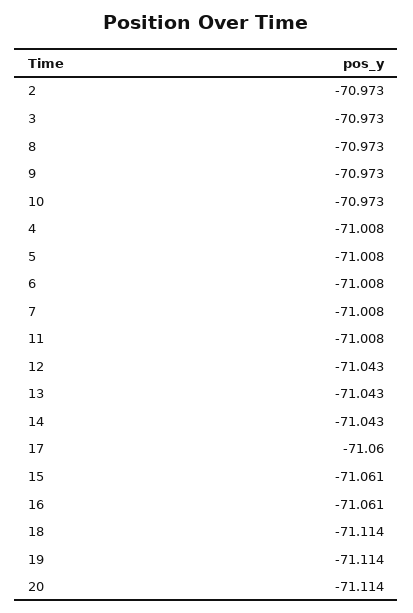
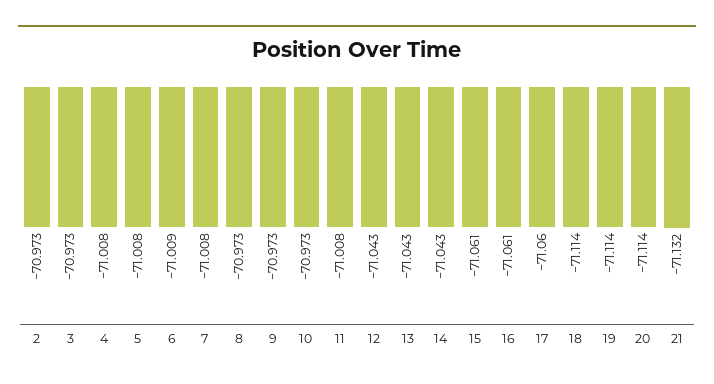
6: -71.008 -> -71.009
21: none -> -71.132

